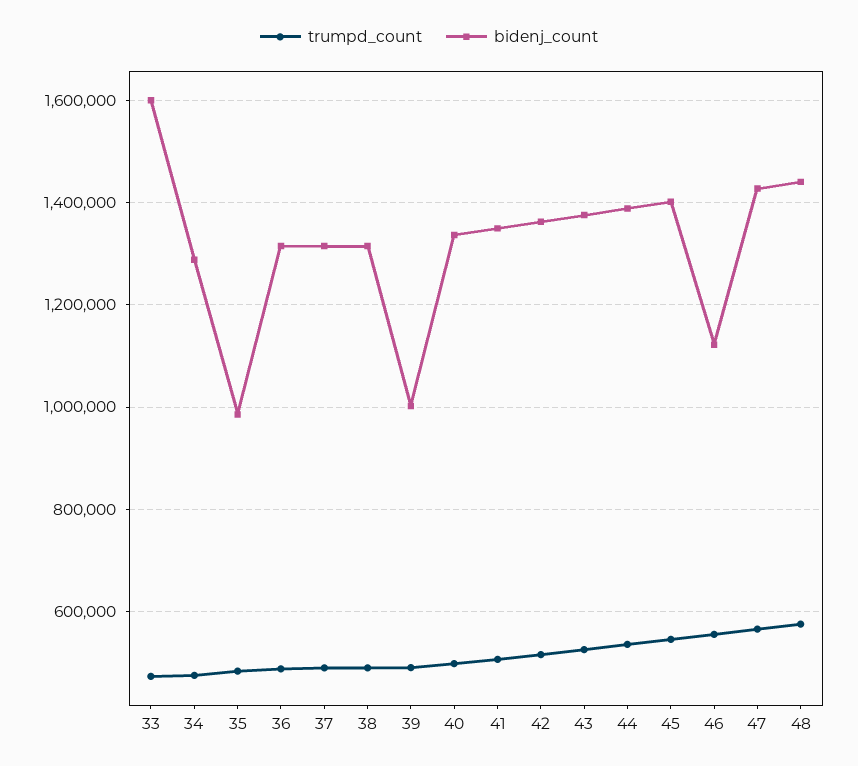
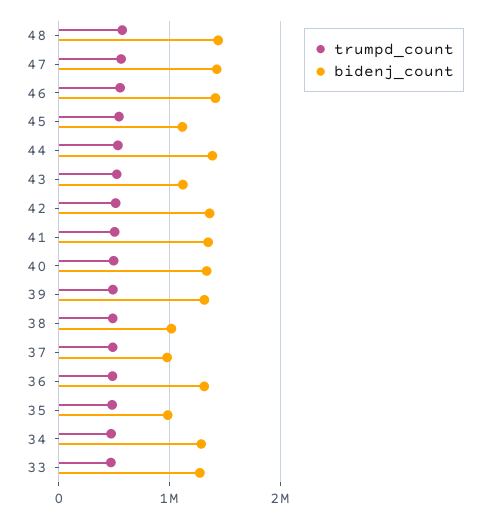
bidenj_count, 33: 1600000 -> 1300000
bidenj_count, 37: 1320000 -> 1000000
bidenj_count, 38: 1320000 -> 1000000
bidenj_count, 39: 1000000 -> 1300000
bidenj_count, 43: 1380000 -> 1100000
bidenj_count, 45: 1400000 -> 1100000
bidenj_count, 46: 1120000 -> 1400000

